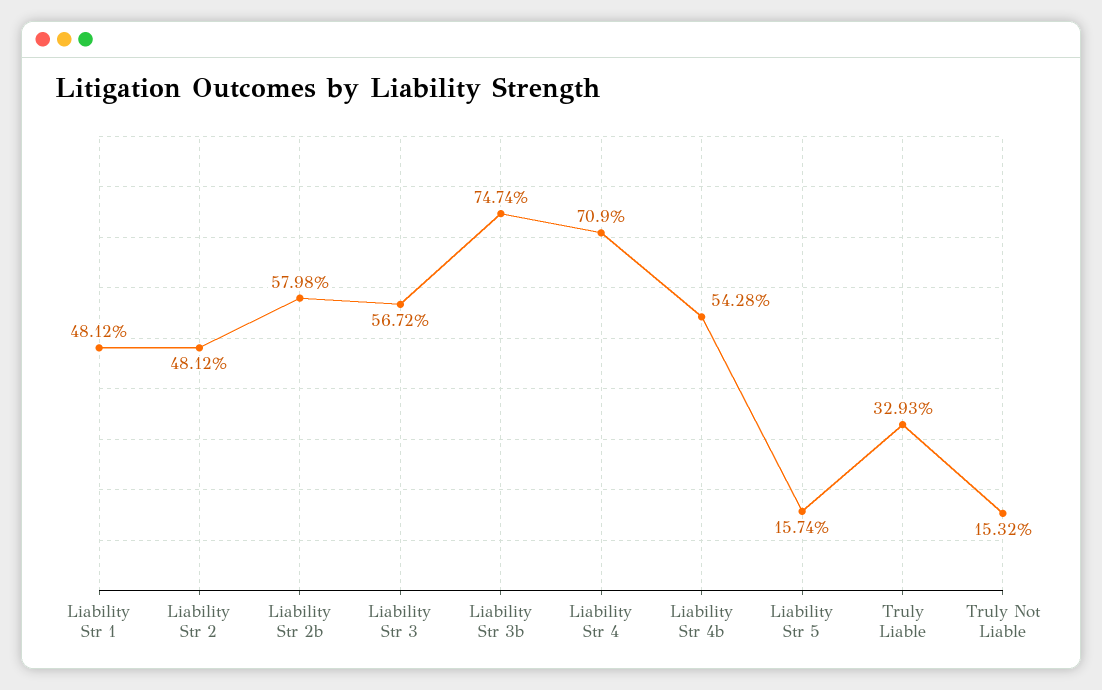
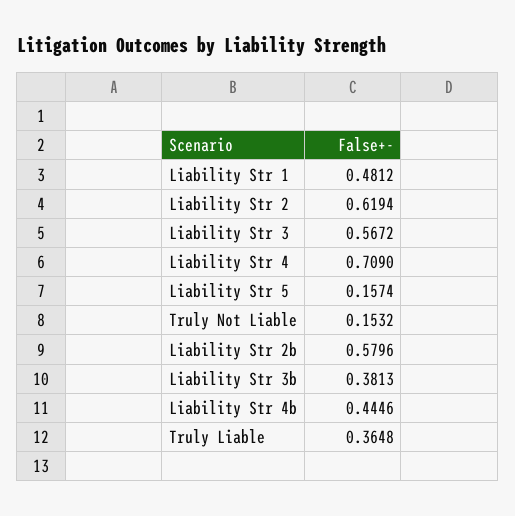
Liability Str 2: 0.4812 -> 0.6194
Liability Str 2b: 0.5798 -> 0.5796
Liability Str 3b: 0.7474 -> 0.3813
Liability Str 4b: 0.5428 -> 0.4446
Truly Liable: 0.3293 -> 0.3648

